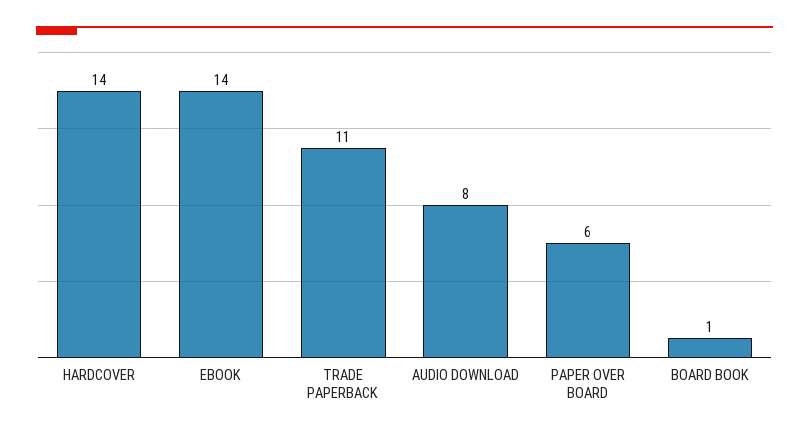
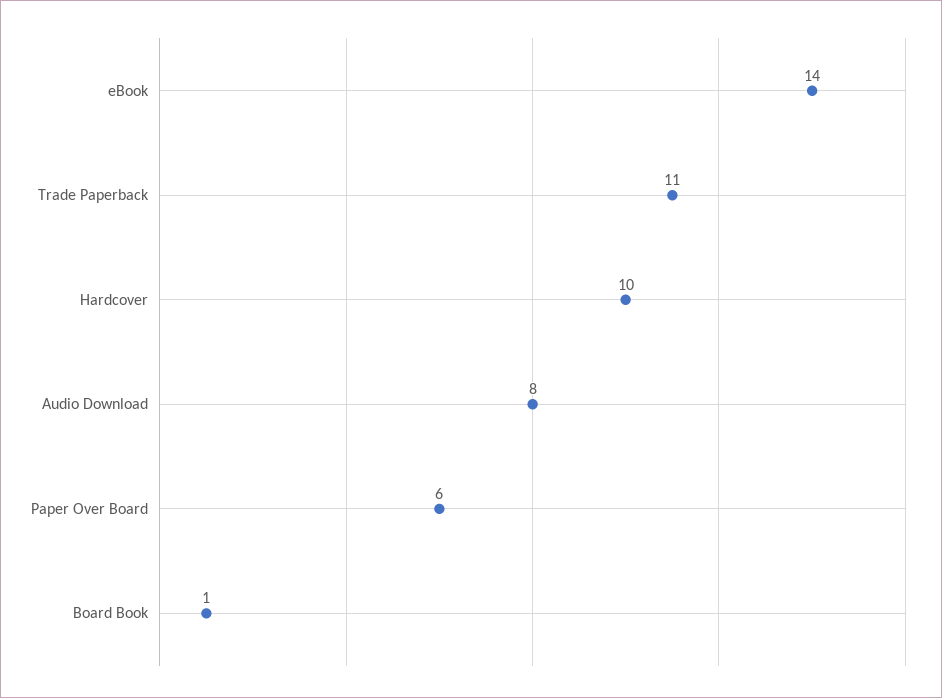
HARDCOVER: 14 -> 10

